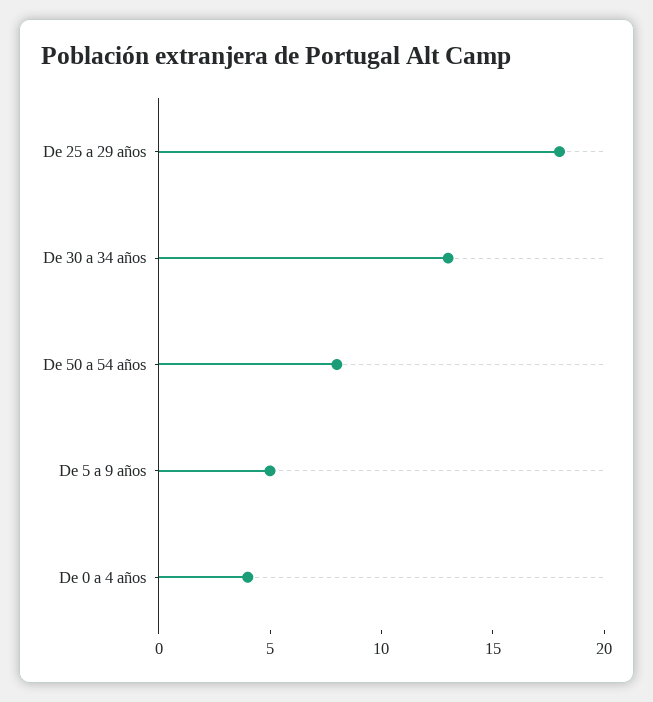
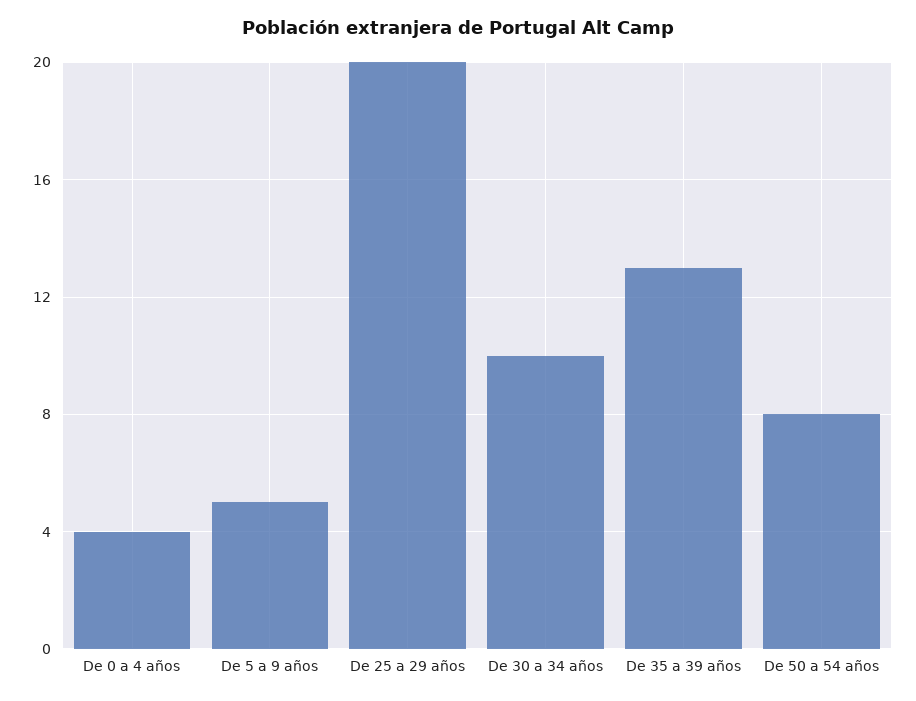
De 25 a 29 años: 18 -> 20
De 30 a 34 años: 13 -> 10
De 35 a 39 años: none -> 13

